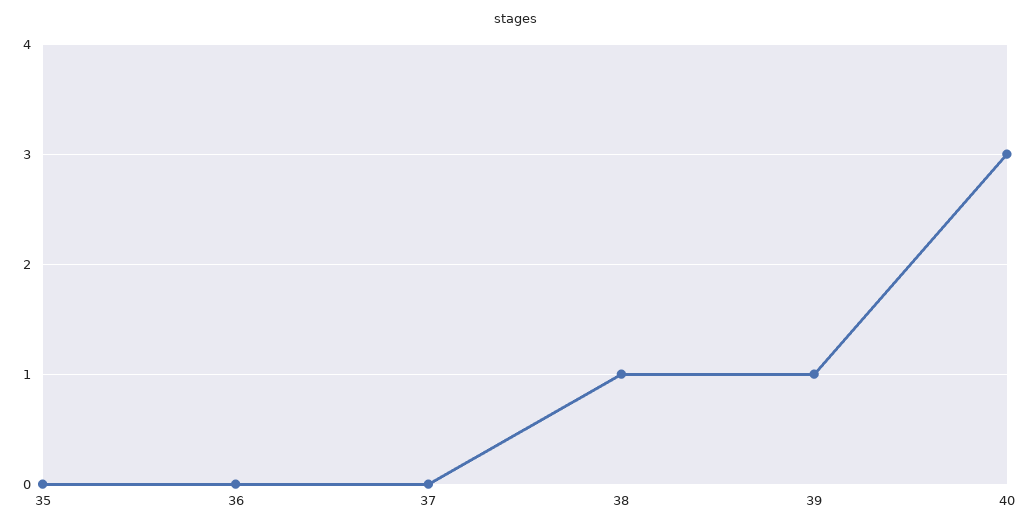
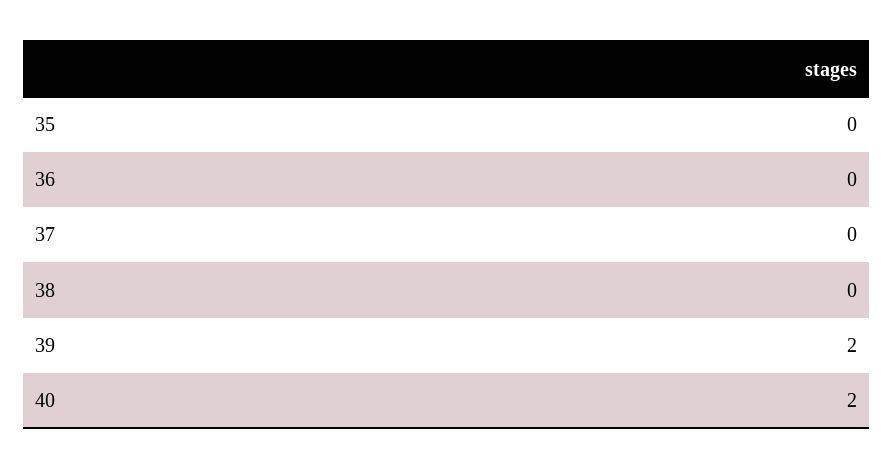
38: 1 -> 0
39: 1 -> 2
40: 3 -> 2

